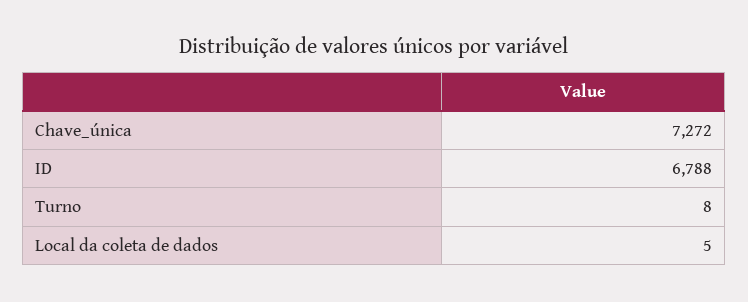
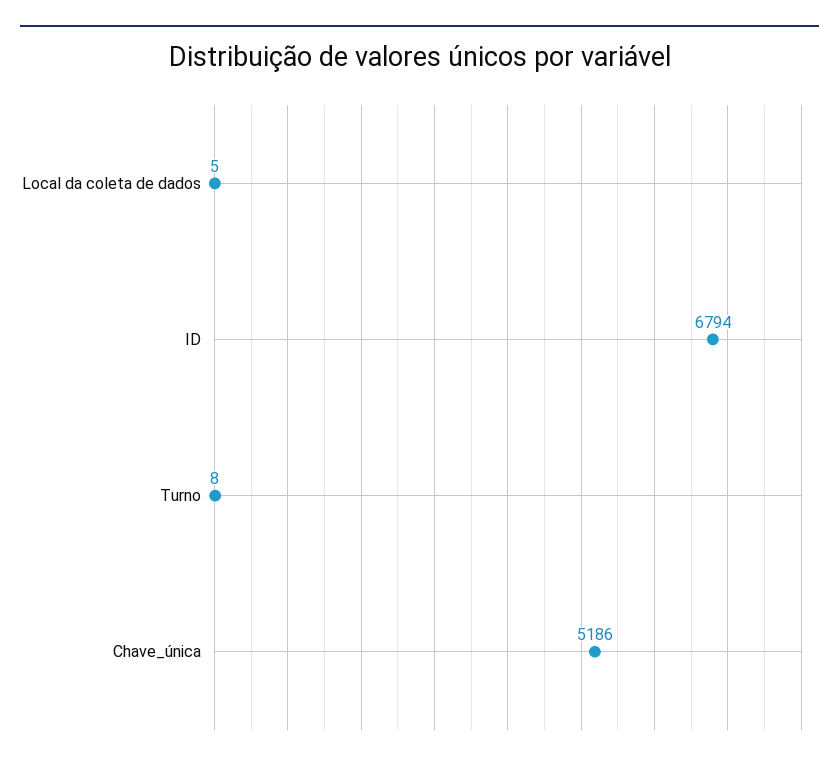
Chave_única: 7272 -> 5186
ID: 6788 -> 6794

